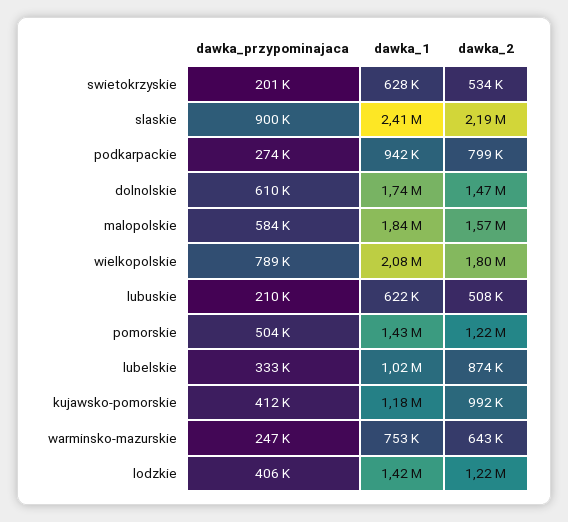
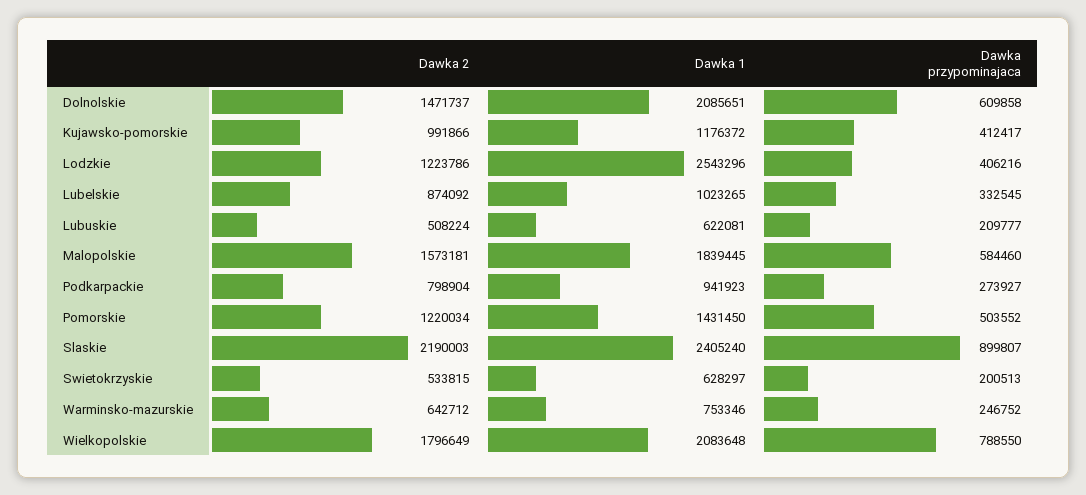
dawka_1, dolnolskie: 1740000 -> 2085651
dawka_1, lodzkie: 1420000 -> 2543296

